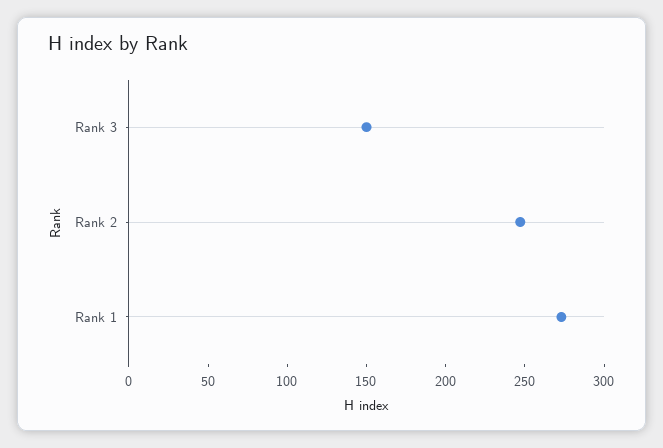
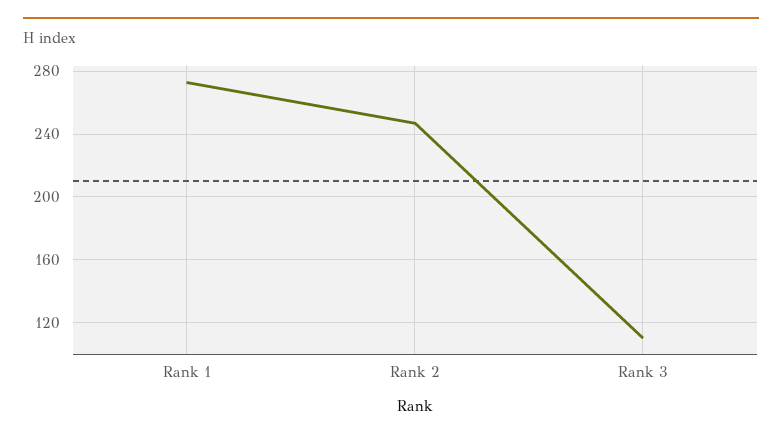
Rank 3: 150 -> 110

